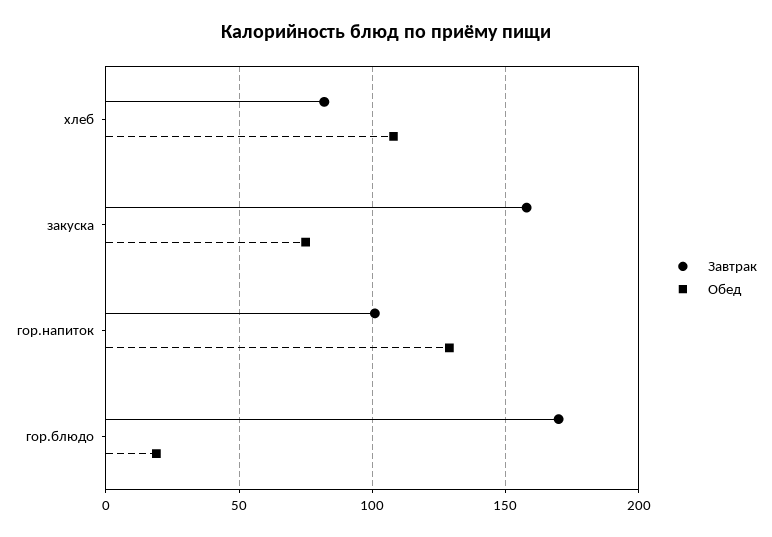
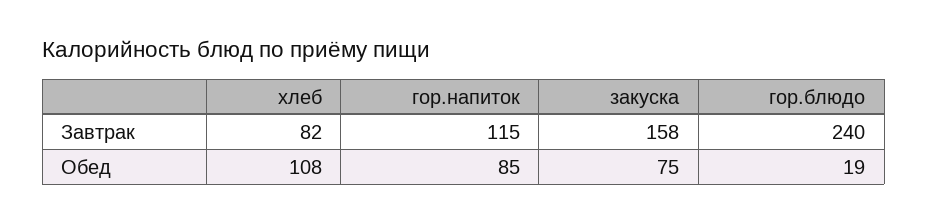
Завтрак, гор.напиток: 100 -> 115
Обед, гор.напиток: 130 -> 85
Завтрак, гор.блюдо: 170 -> 240

